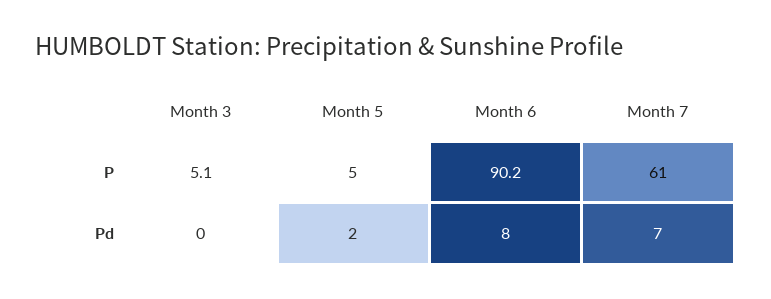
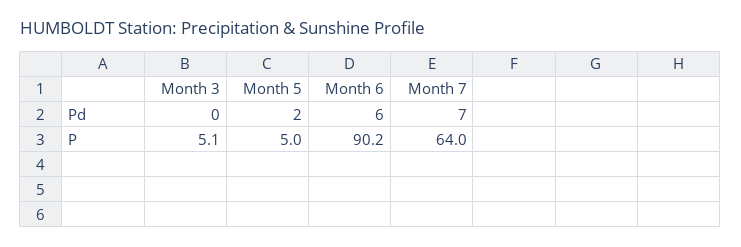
Month 7, P: 61 -> 64
Month 6, Pd: 8 -> 6

